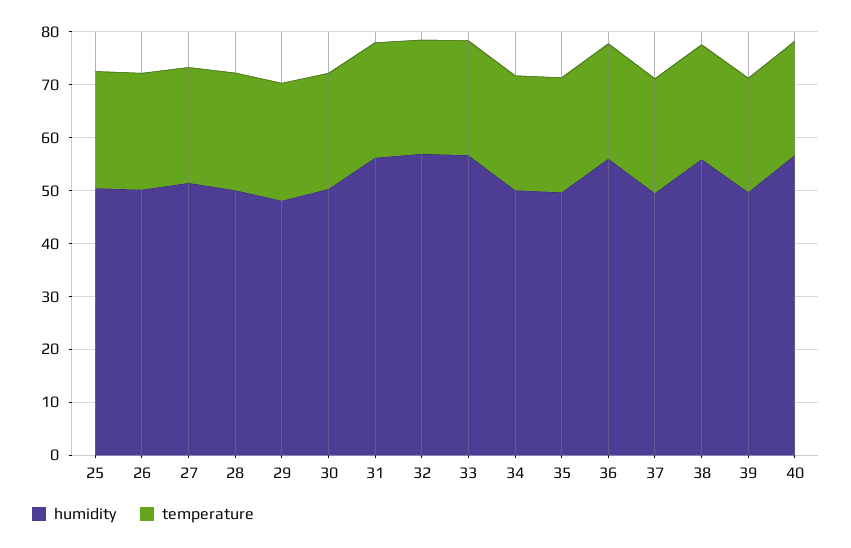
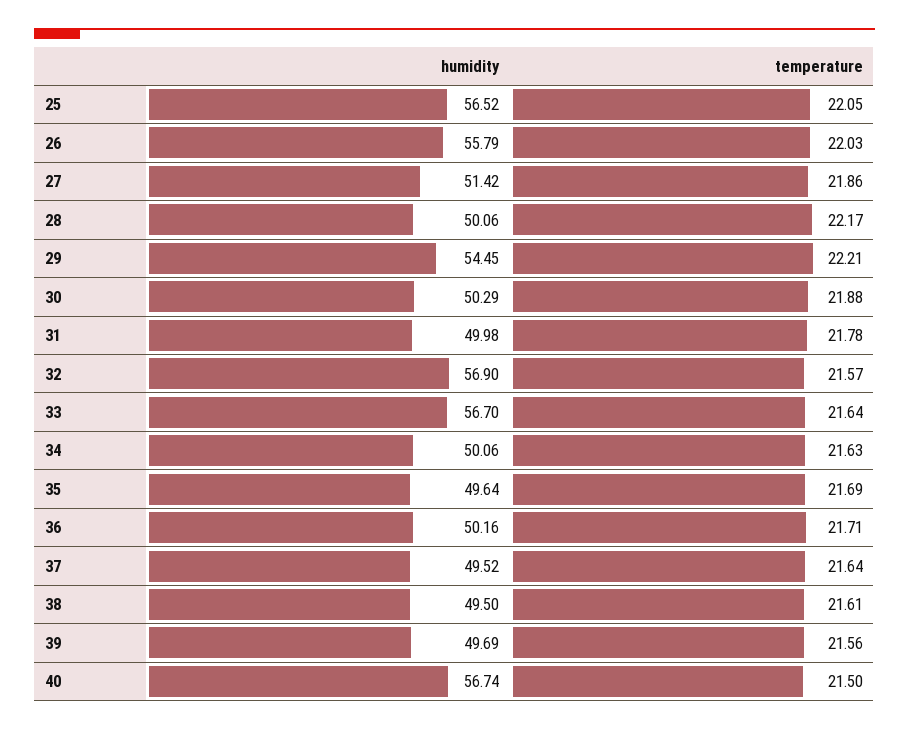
humidity, 25: 50 -> 56.52
humidity, 26: 50 -> 55.79
humidity, 29: 48 -> 54.45
humidity, 31: 56 -> 49.98
humidity, 36: 56 -> 50.16
humidity, 38: 56 -> 49.5

